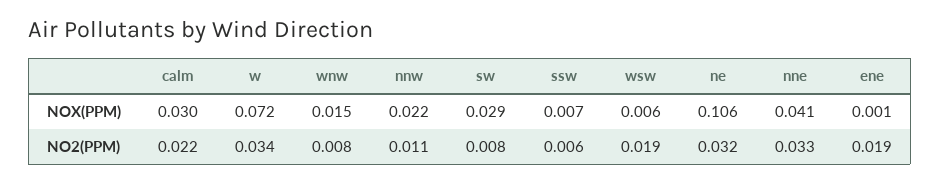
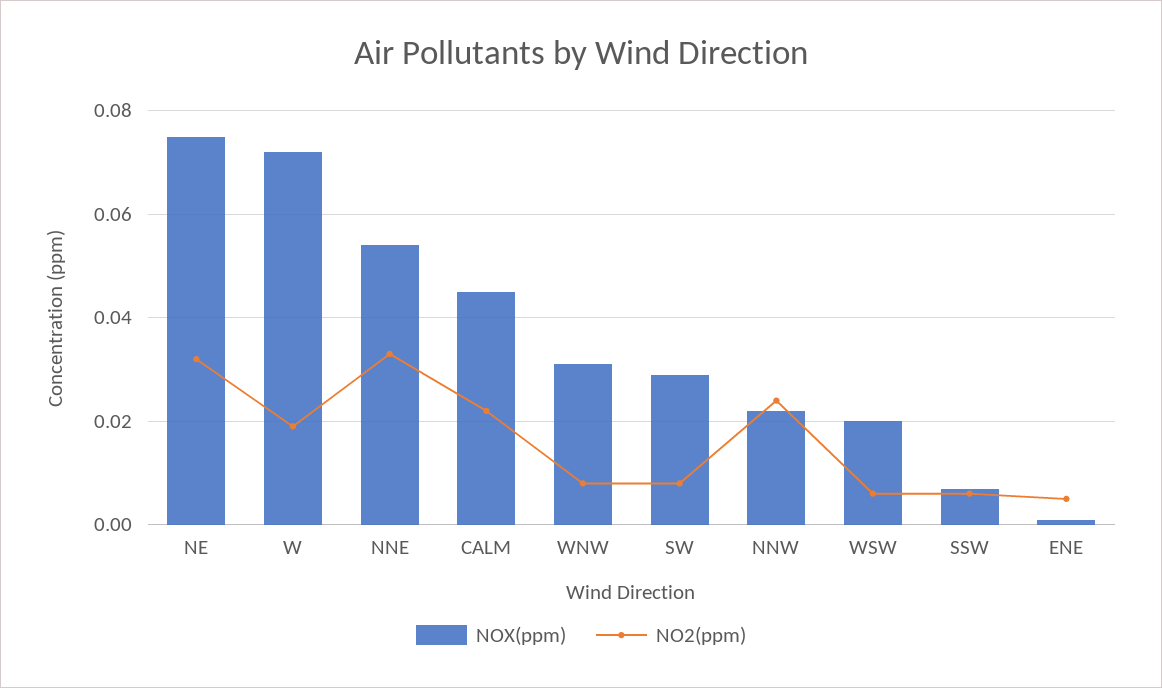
NOX(PPM), calm: 0.03 -> 0.045
NOX(PPM), wnw: 0.015 -> 0.03
NOX(PPM), wsw: 0.006 -> 0.02
NOX(PPM), ne: 0.106 -> 0.075
NOX(PPM), nne: 0.041 -> 0.055
NO2(PPM), w: 0.034 -> 0.02
NO2(PPM), nnw: 0.011 -> 0.025
NO2(PPM), wsw: 0.019 -> 0.005
NO2(PPM), ene: 0.019 -> 0.005

